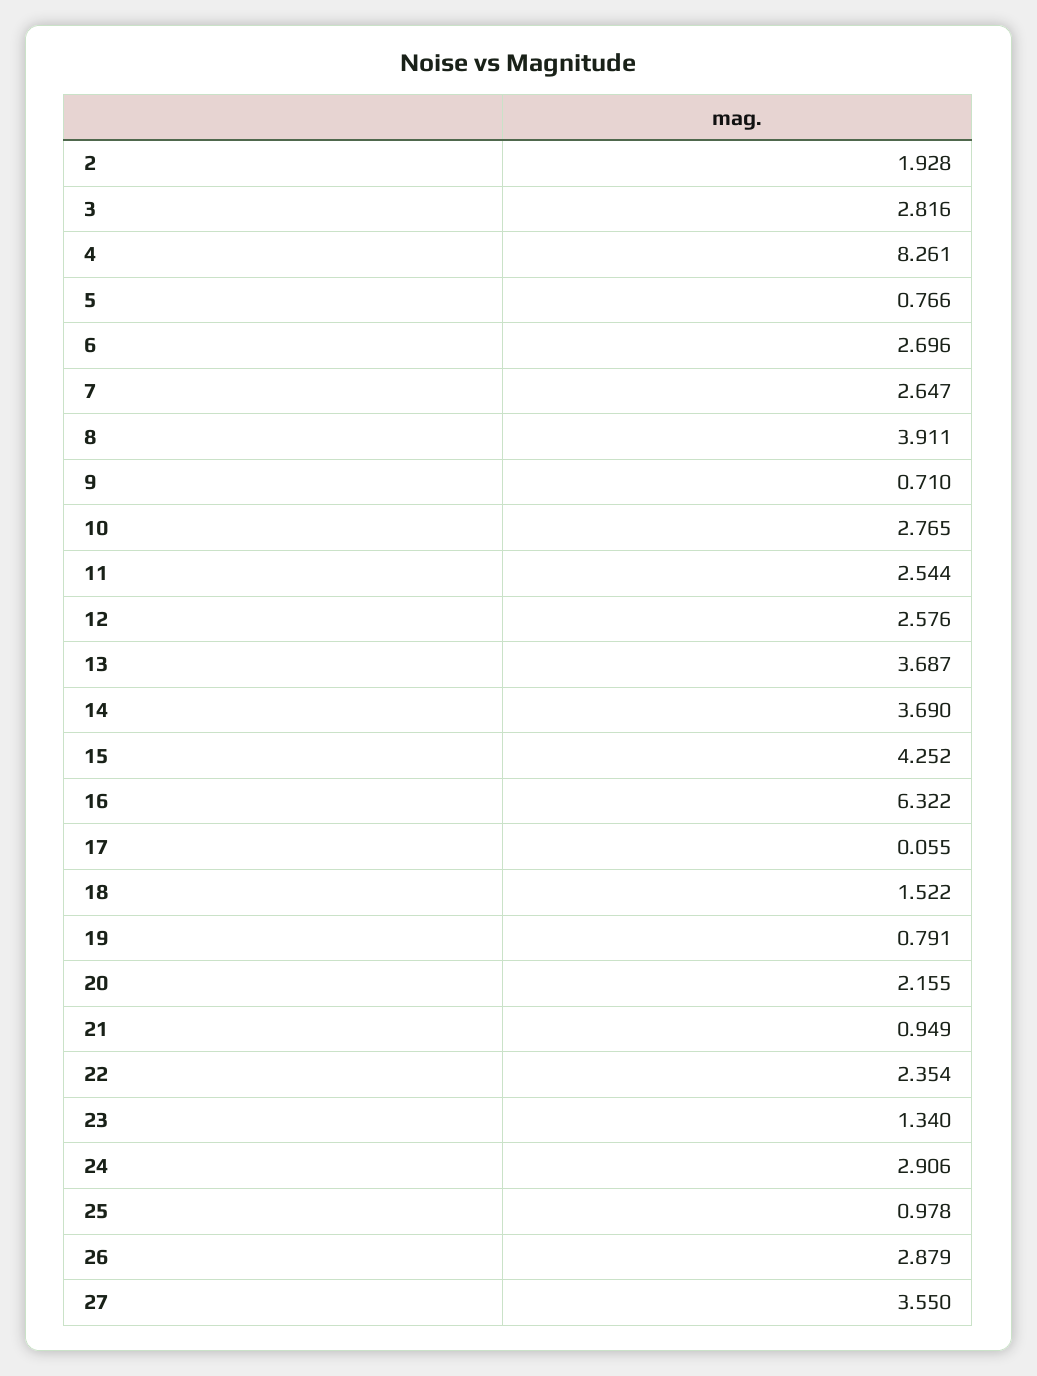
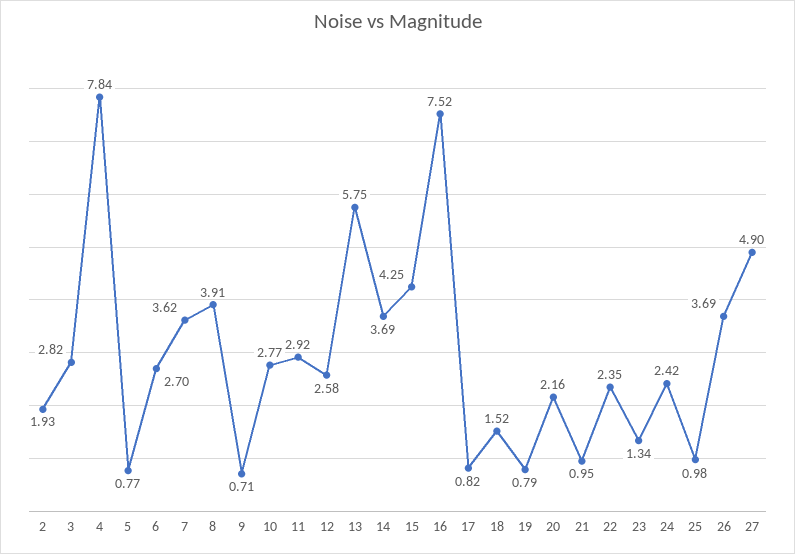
4: 8.261 -> 7.84
7: 2.647 -> 3.62
11: 2.544 -> 2.92
13: 3.687 -> 5.75
16: 6.322 -> 7.52
17: 0.055 -> 0.82
24: 2.906 -> 2.42
26: 2.879 -> 3.69
27: 3.55 -> 4.9

